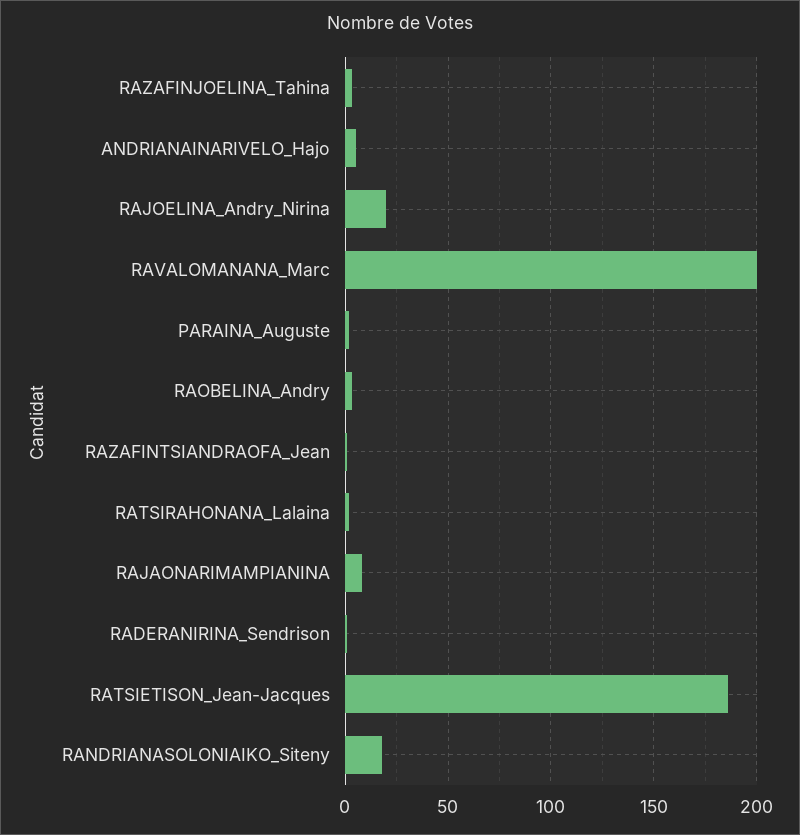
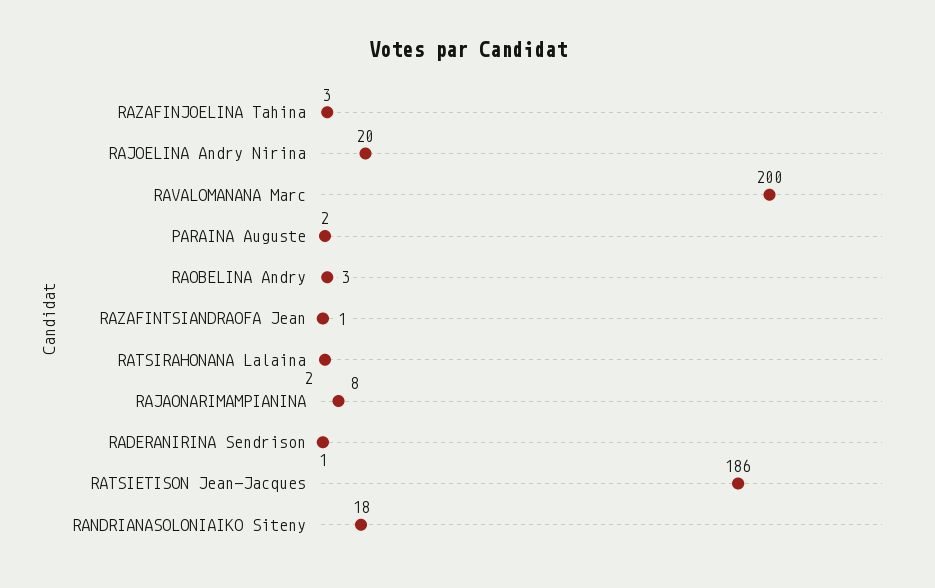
ANDRIANAINARIVELO_Hajo: 5 -> none

